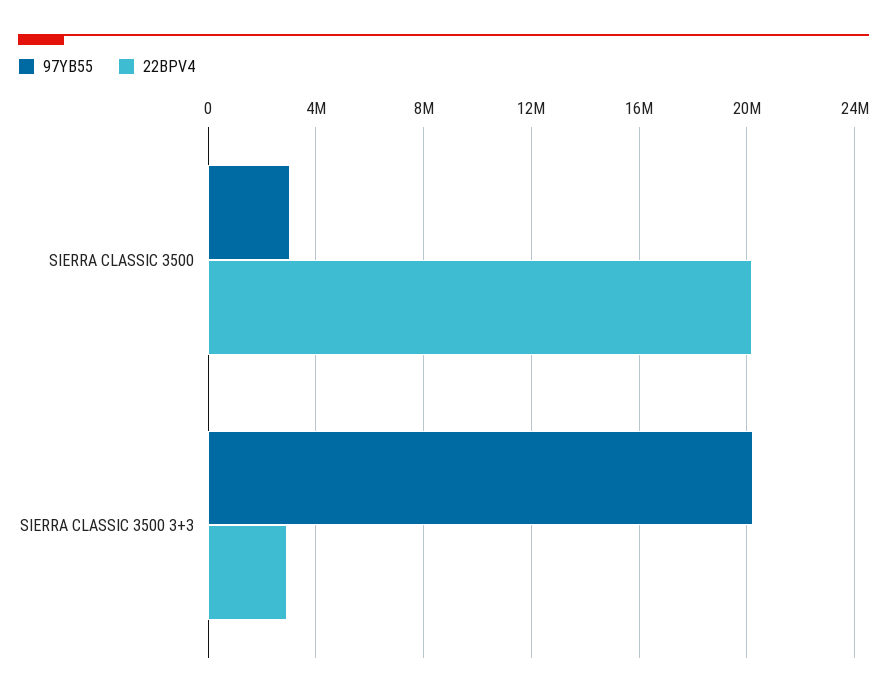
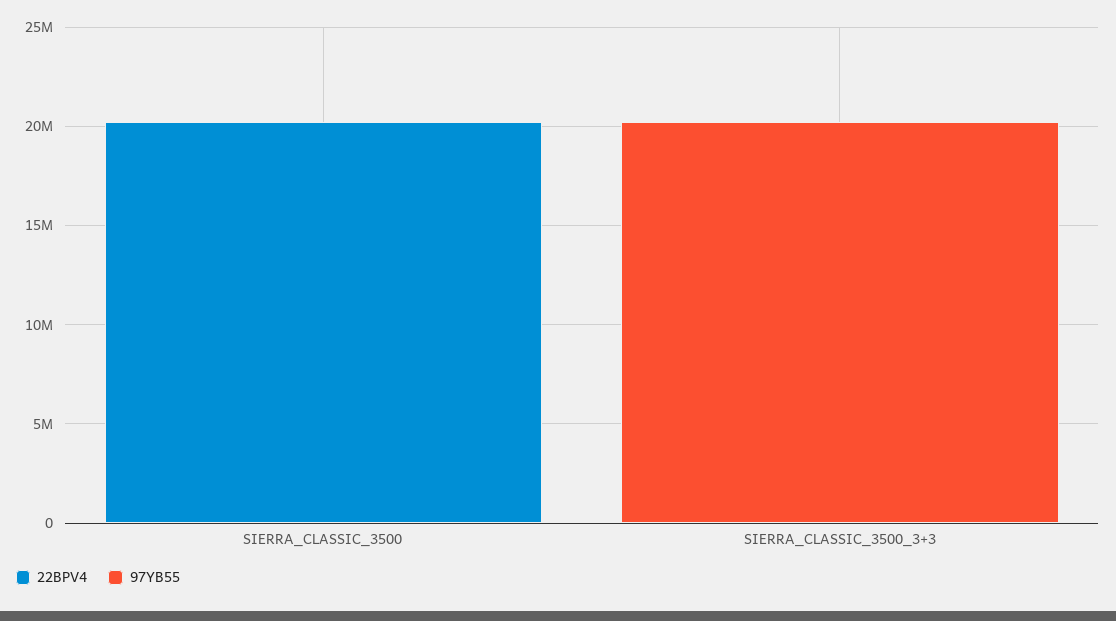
97YB55, SIERRA CLASSIC 3500: 3000000 -> 0
22BPV4, SIERRA CLASSIC 3500 3+3: 3000000 -> 0

